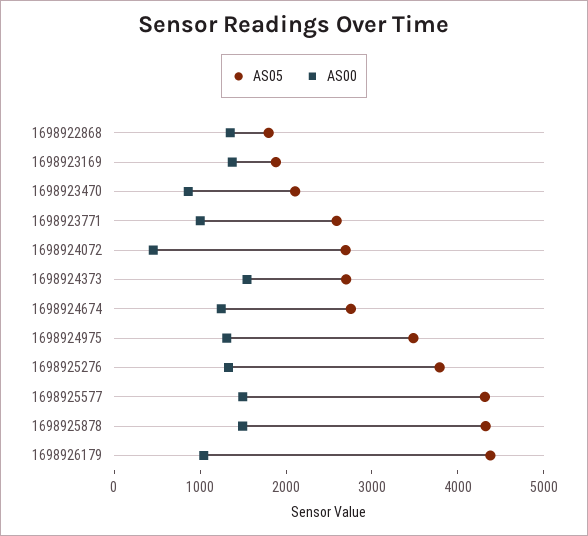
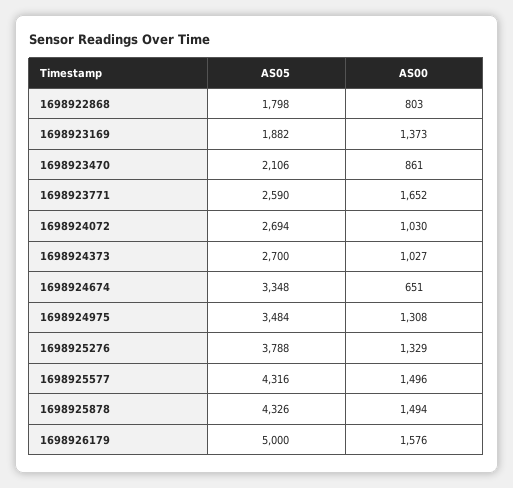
AS00, 1698922868: 1400 -> 803
AS00, 1698923771: 1000 -> 1652
AS00, 1698924072: 400 -> 1030
AS00, 1698924373: 1600 -> 1027
AS05, 1698924674: 2800 -> 3348
AS00, 1698924674: 1200 -> 651
AS05, 1698926179: 4400 -> 5000
AS00, 1698926179: 1000 -> 1576

